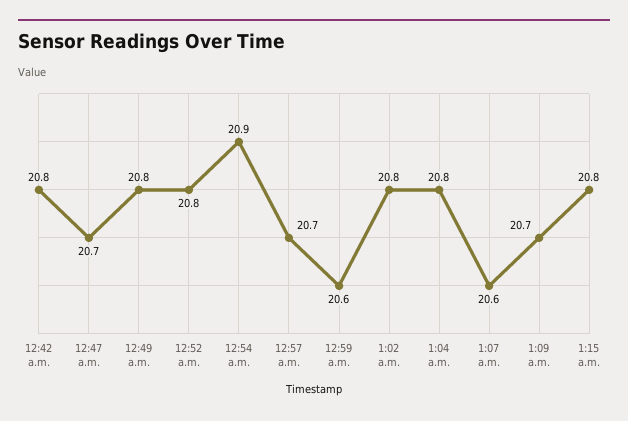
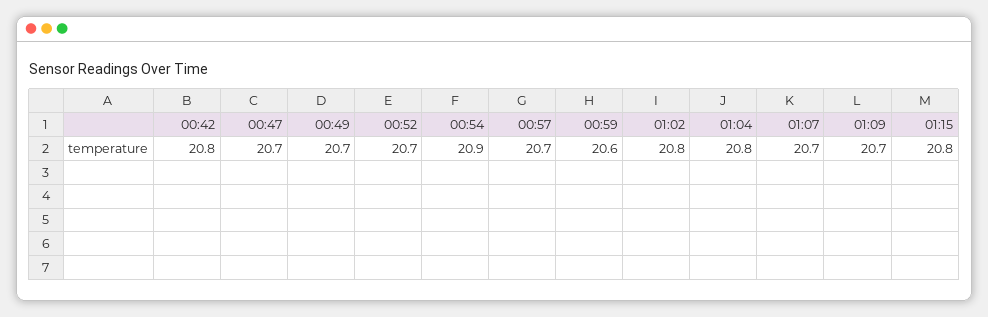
12:49 a.m.: 20.8 -> 20.7
12:52 a.m.: 20.8 -> 20.7
1:07 a.m.: 20.6 -> 20.7

